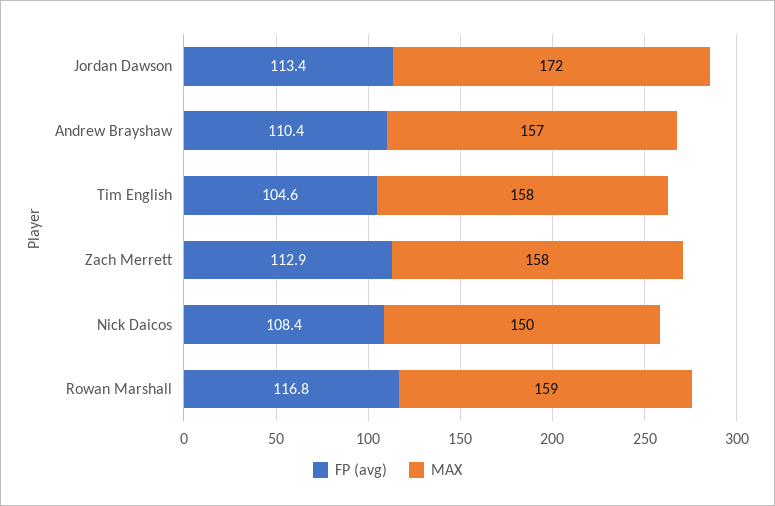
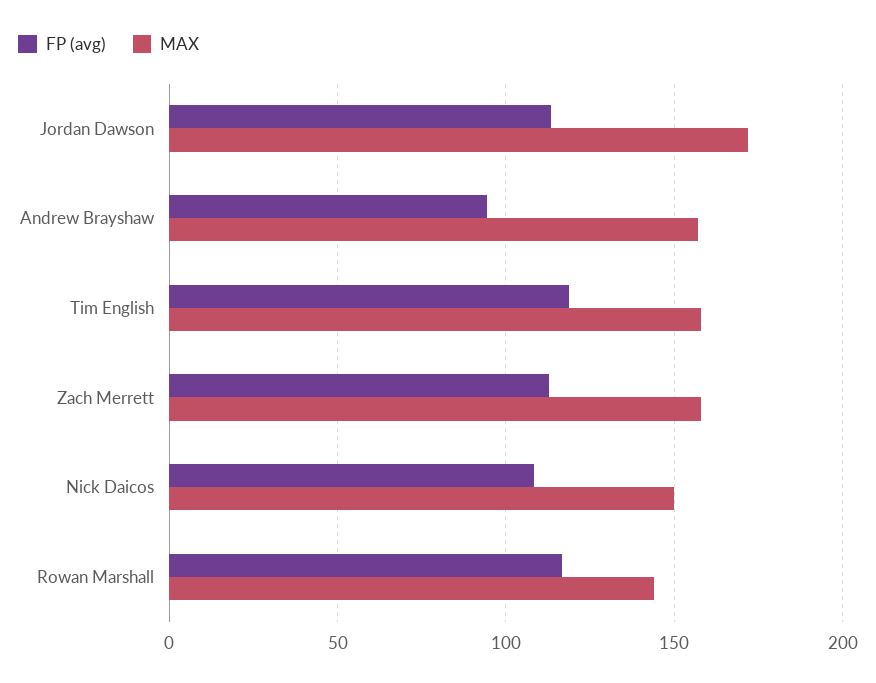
FP (avg), Andrew Brayshaw: 110.4 -> 95
FP (avg), Tim English: 104.6 -> 120
MAX, Rowan Marshall: 159 -> 145

